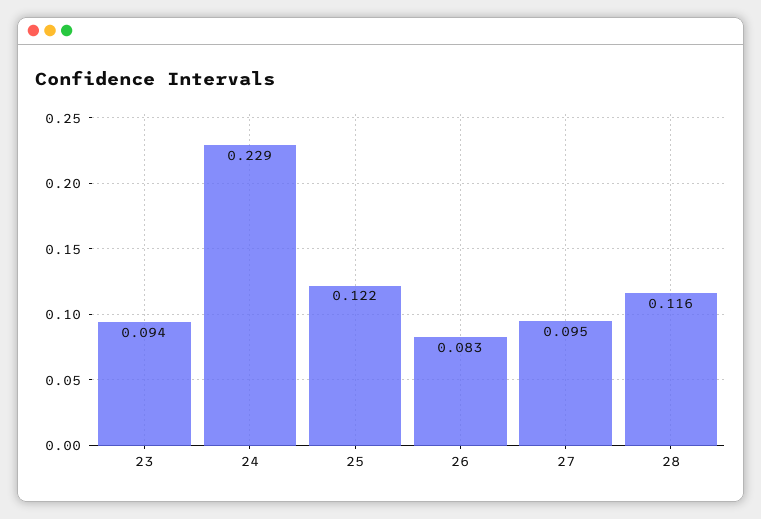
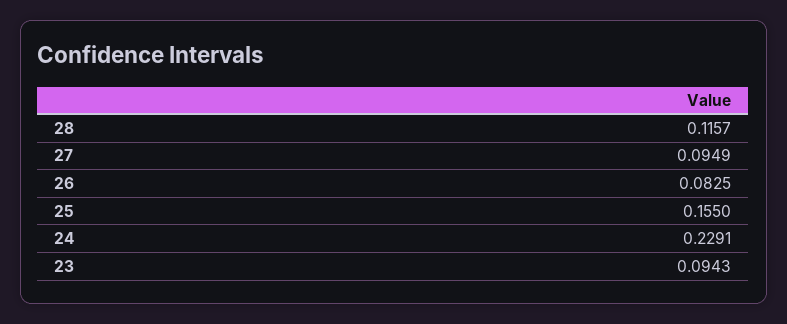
25: 0.122 -> 0.155

